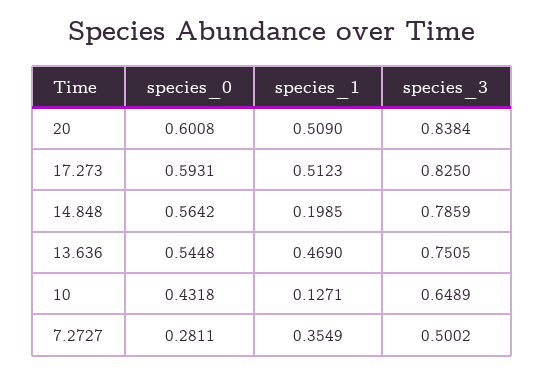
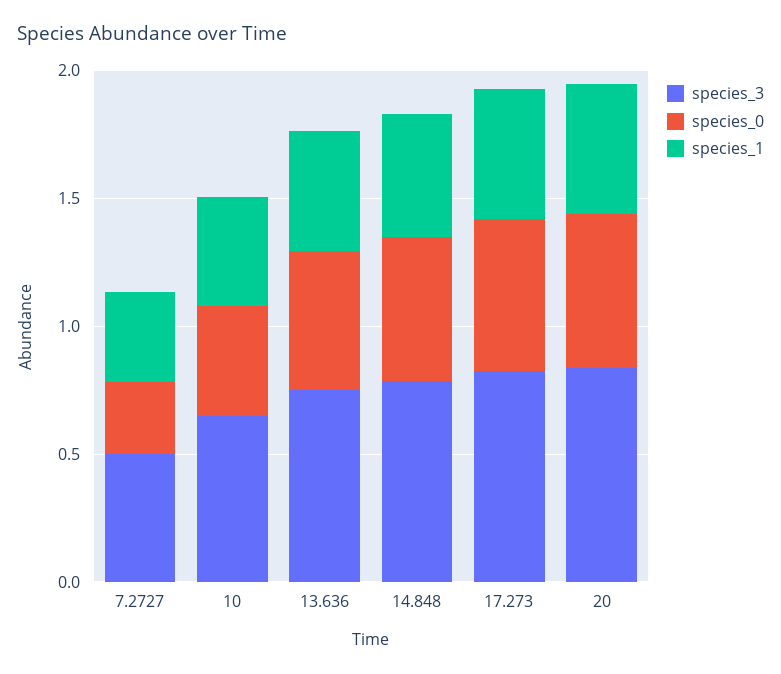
species_1, 14.848: 0.1985 -> 0.5
species_1, 10: 0.1271 -> 0.4

